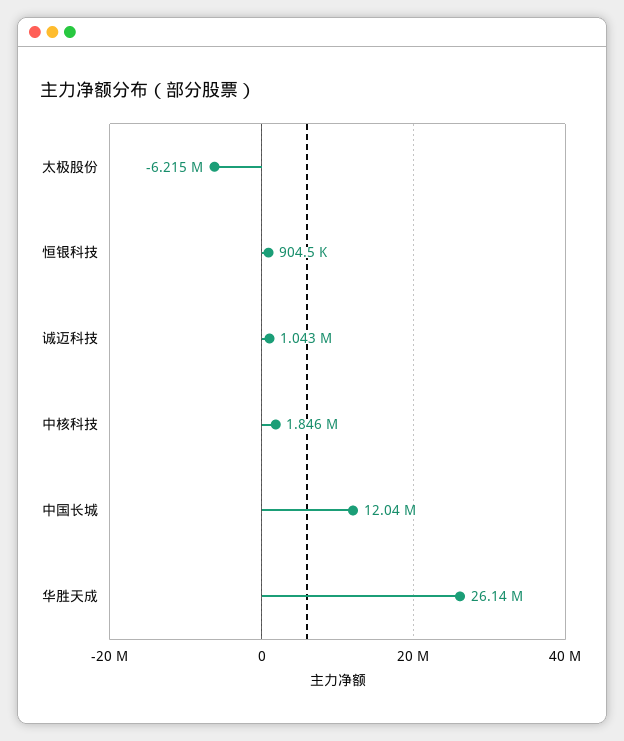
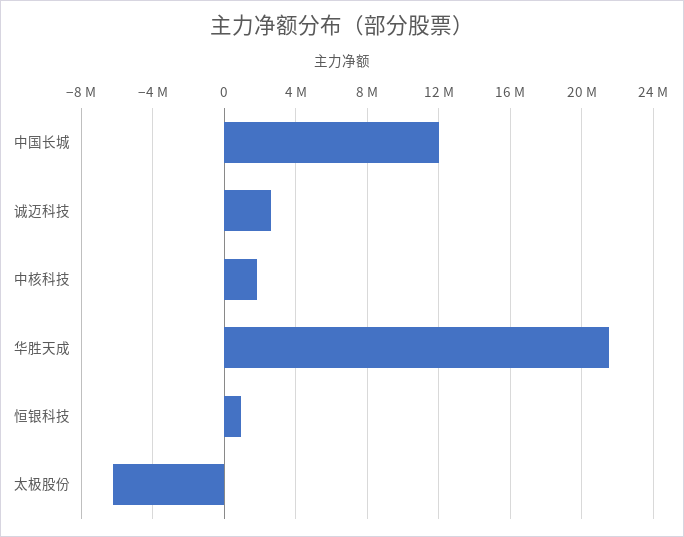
诚迈科技: 1043000 -> 2500000
华胜天成: 26140000 -> 21500000

